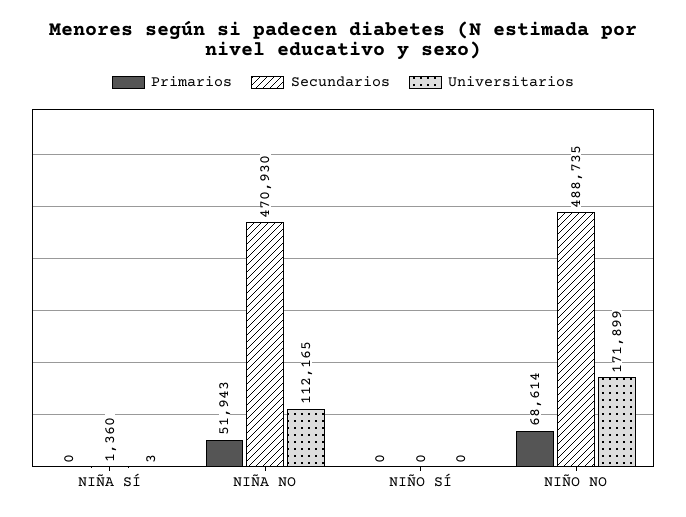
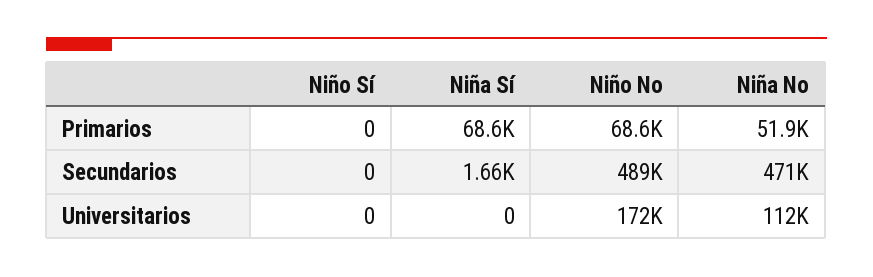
Primarios, NIÑA SÍ: 0 -> 68600
Secundarios, NIÑA SÍ: 1360 -> 1660
Universitarios, NIÑA SÍ: 3 -> 0

